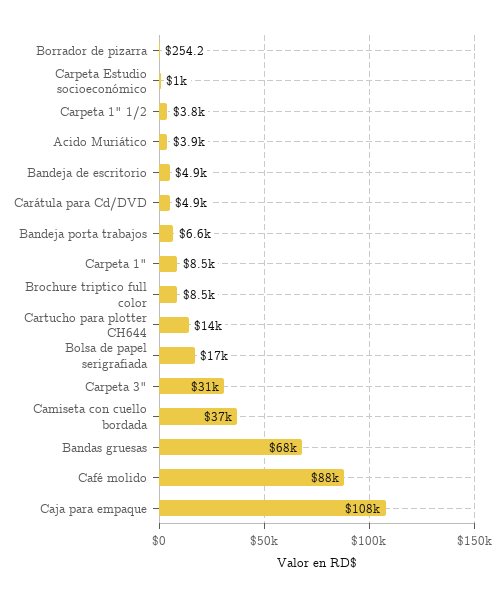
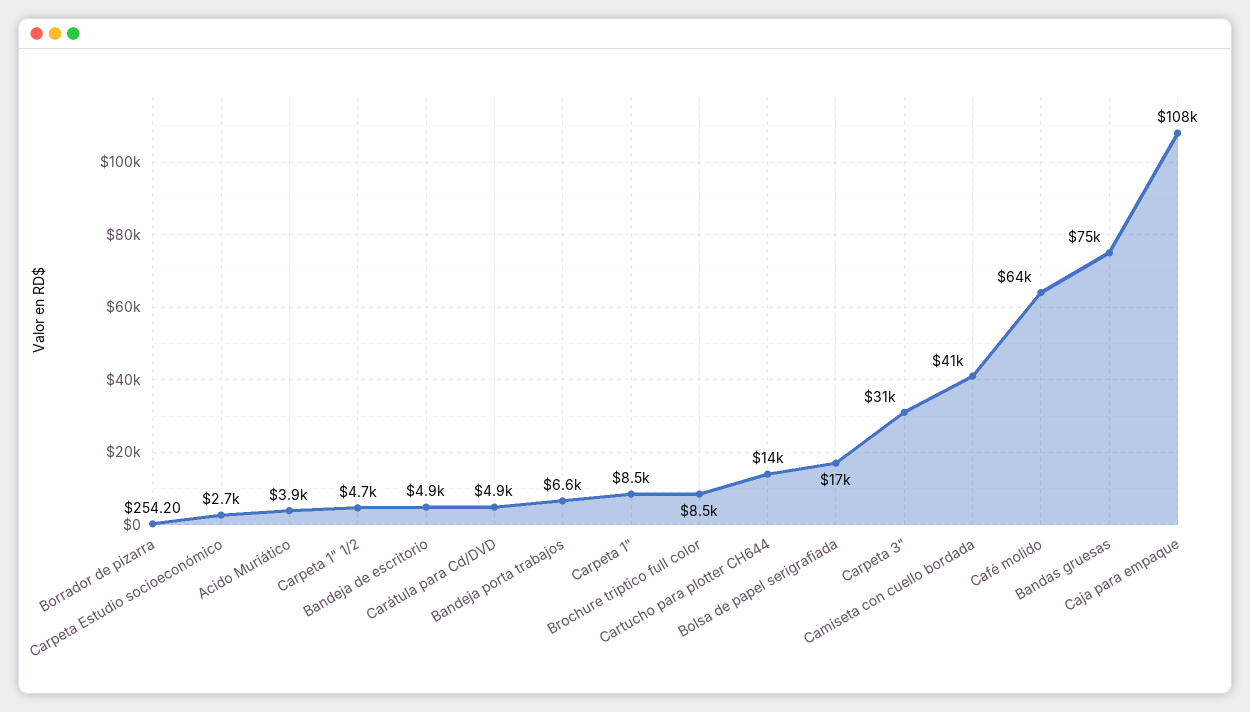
Carpeta Estudio socioeconómico: 1000 -> 2700
Carpeta 1" 1/2: 3800 -> 4700
Camiseta con cuello bordada: 37000 -> 41000
Bandas gruesas: 68000 -> 75000
Café molido: 88000 -> 64000

